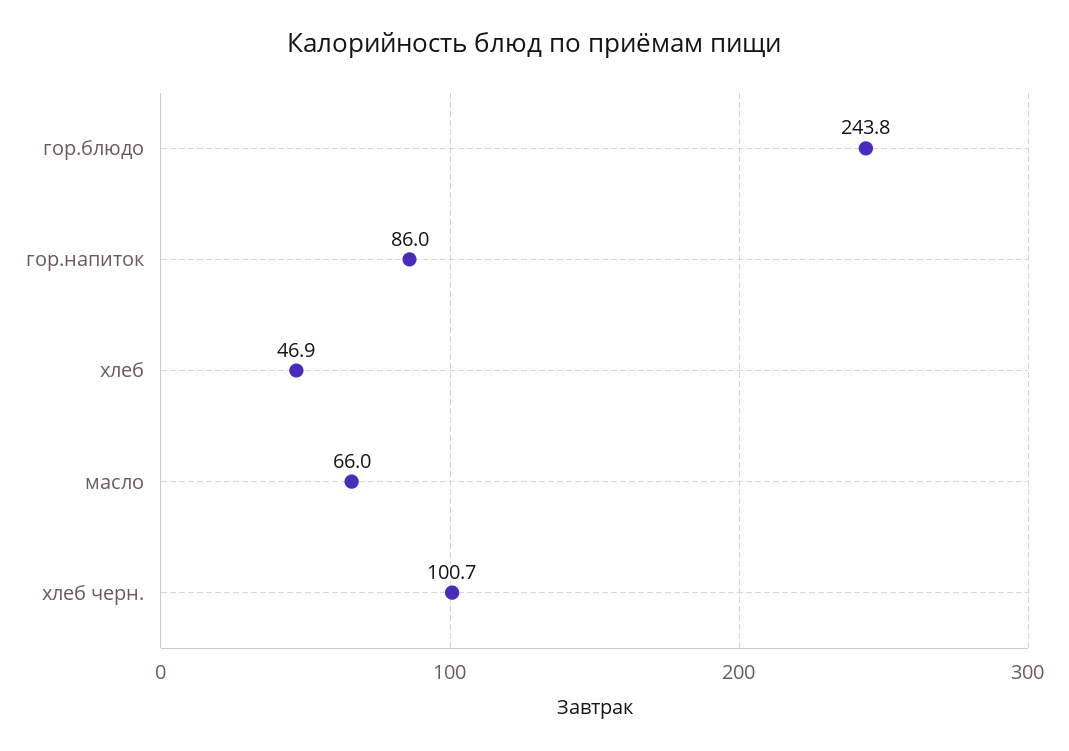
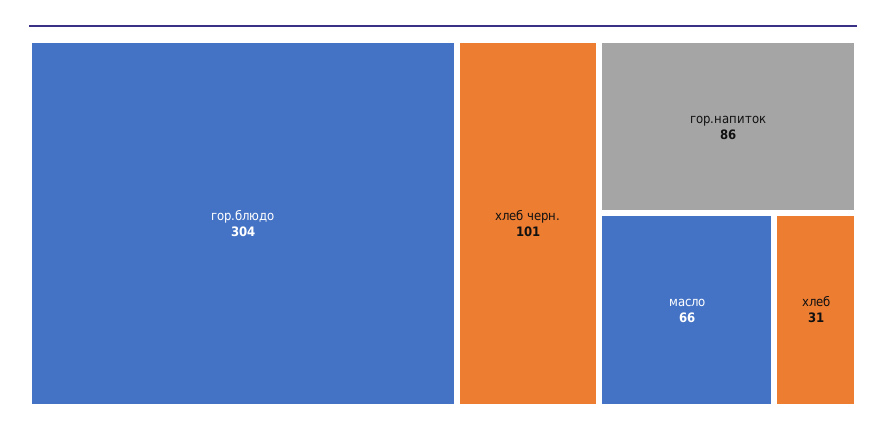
гор.блюдо: 243.8 -> 304
хлеб: 46.9 -> 31

